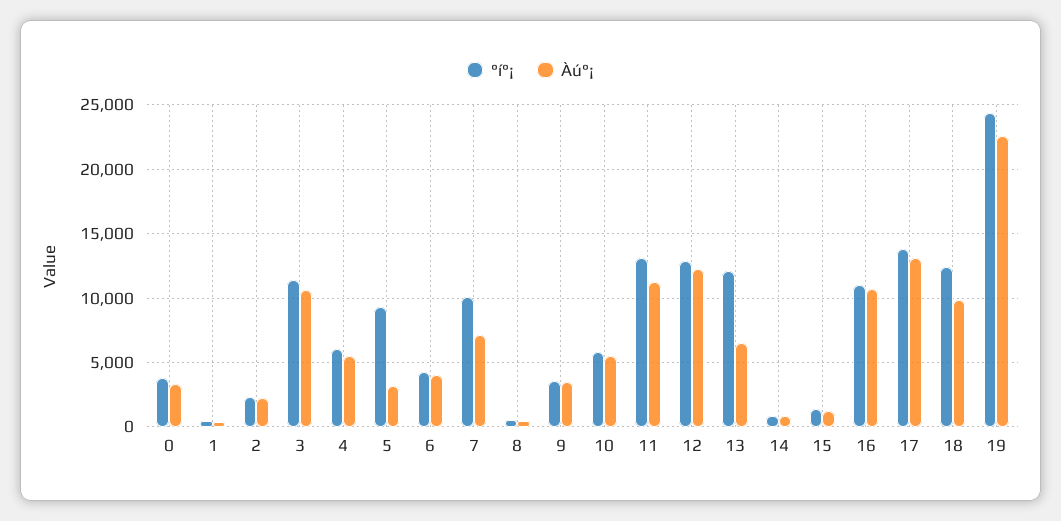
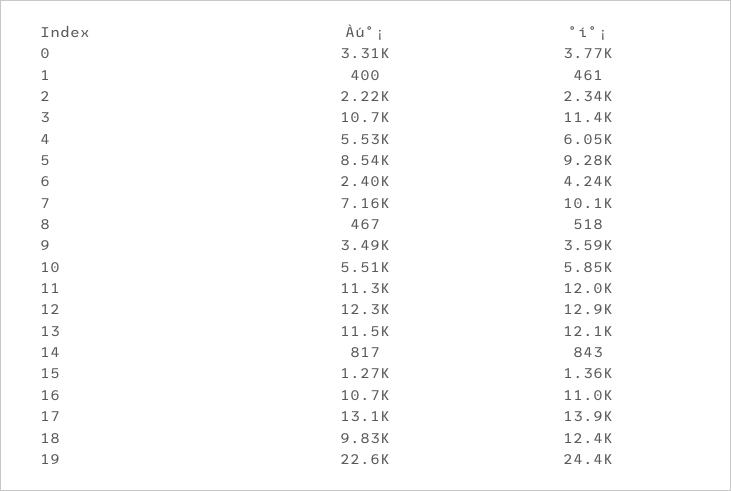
Àú°¡, 5: 3000 -> 8540
Àú°¡, 6: 4000 -> 2400
°í°¡, 11: 13000 -> 12000
Àú°¡, 13: 6500 -> 11500

